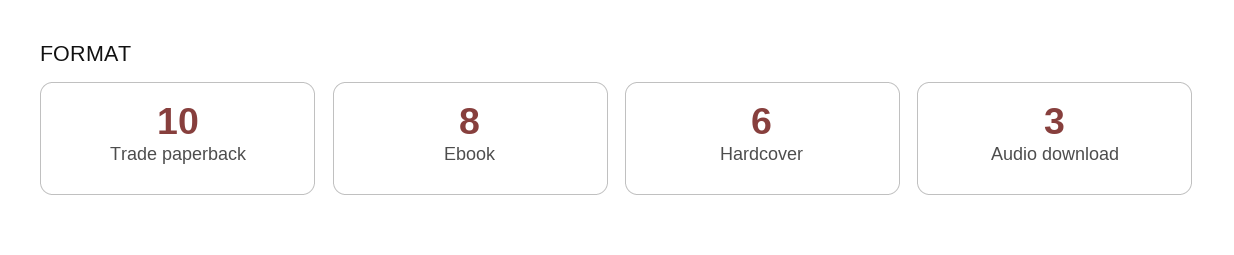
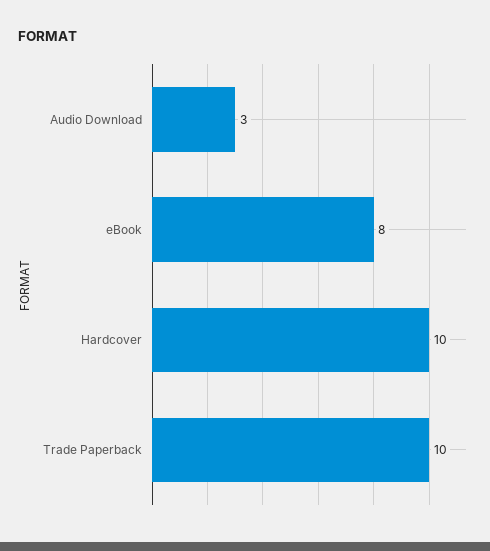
Hardcover: 6 -> 10

